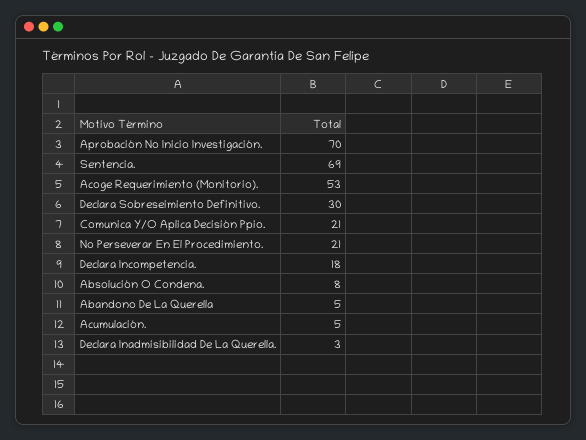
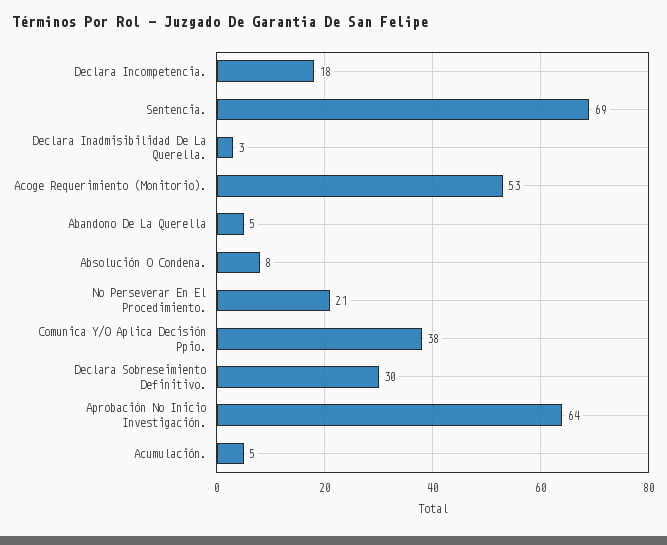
Aprobación No Inicio Investigación.: 70 -> 64
Comunica Y/O Aplica Decisión Ppio.: 21 -> 38

